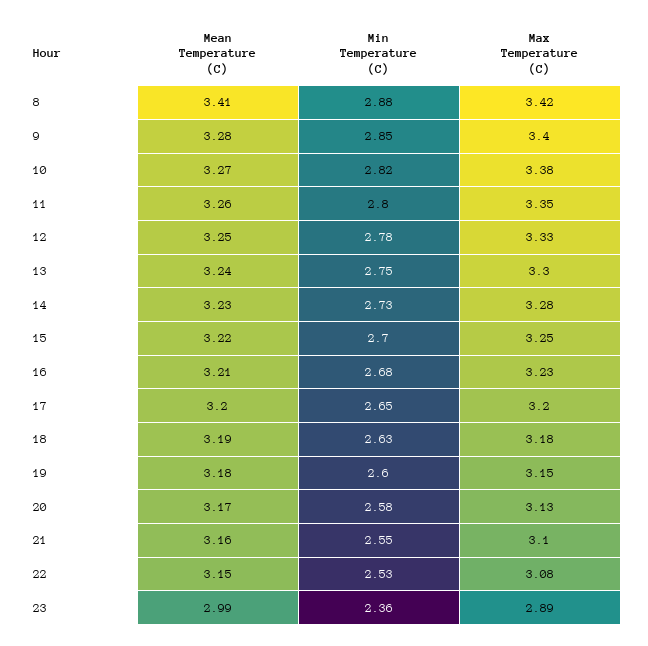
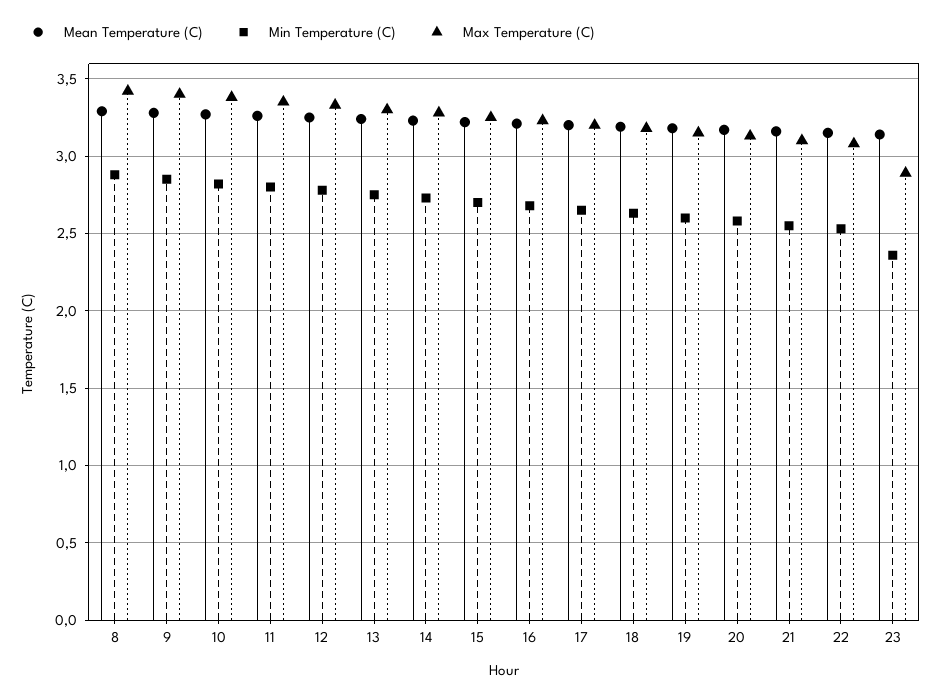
Mean Temperature (C), 8: 3.41 -> 3.3
Mean Temperature (C), 23: 2.99 -> 3.15

